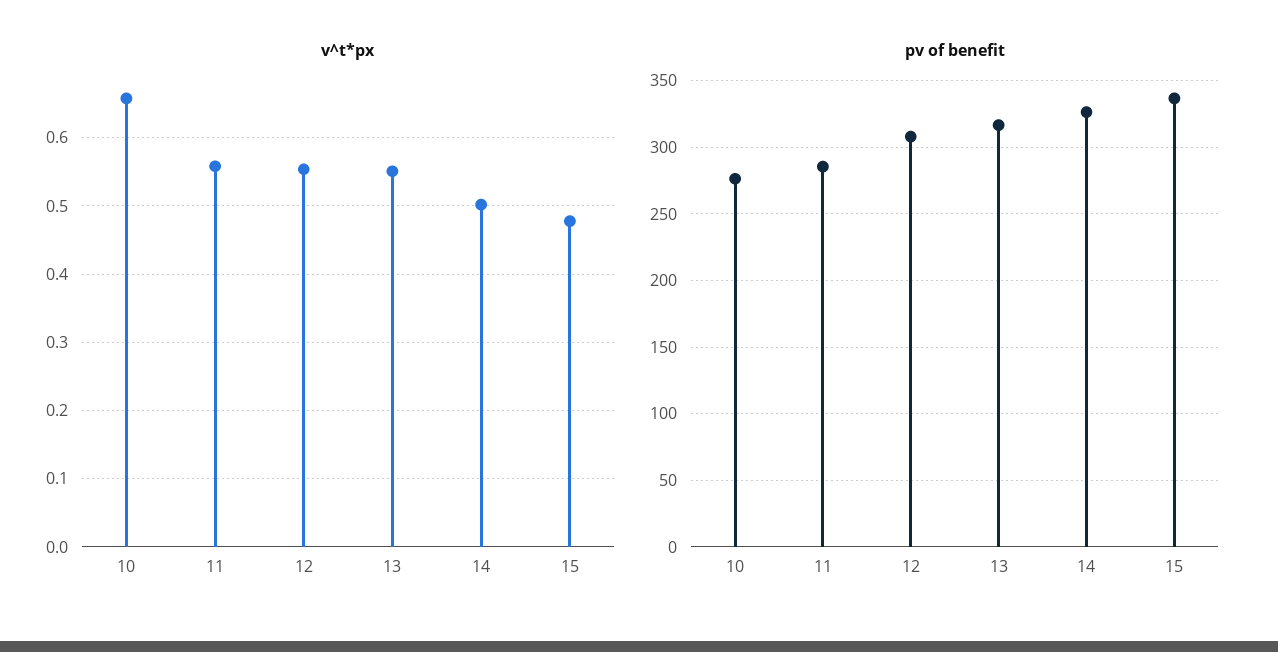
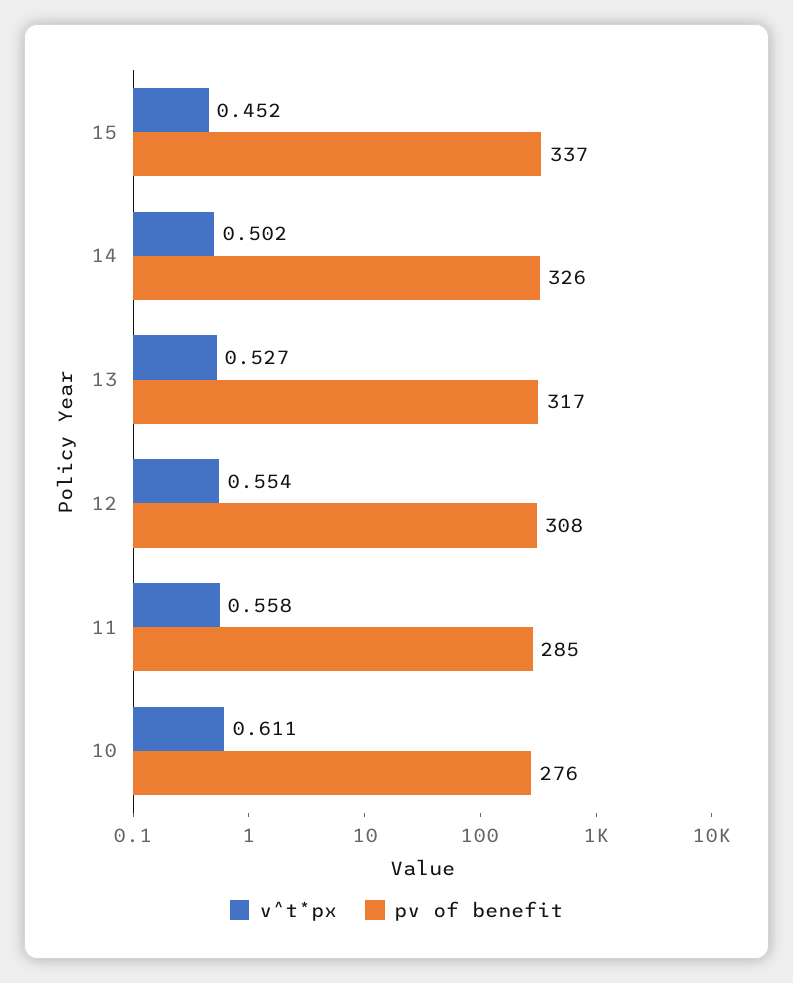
v^t*px, 10: 0.66 -> 0.611
v^t*px, 13: 0.55 -> 0.527
v^t*px, 15: 0.48 -> 0.452

